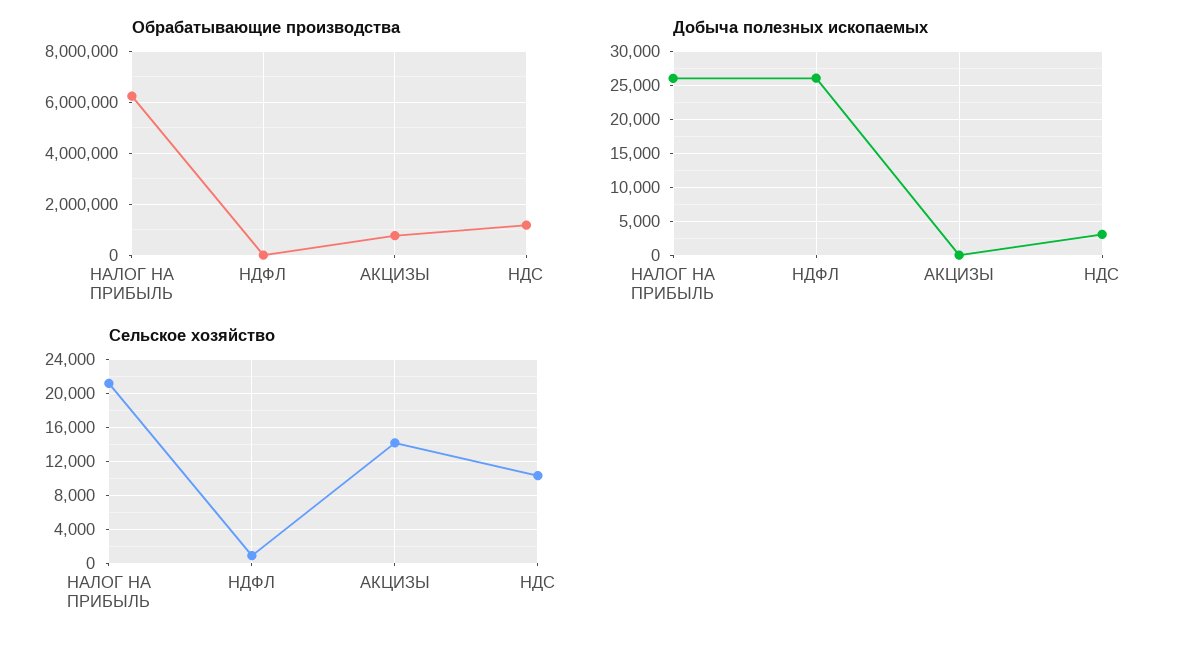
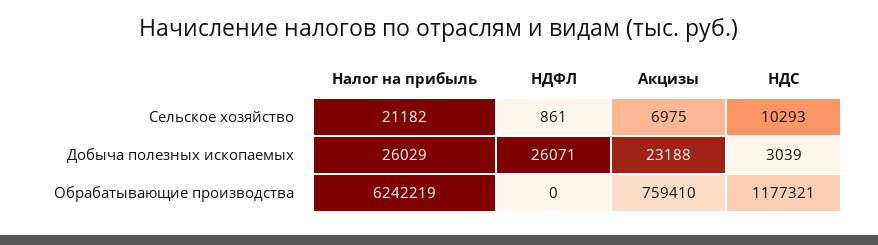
Добыча полезных ископаемых, АКЦИЗЫ: 0 -> 23188
Сельское хозяйство, АКЦИЗЫ: 14000 -> 6975

